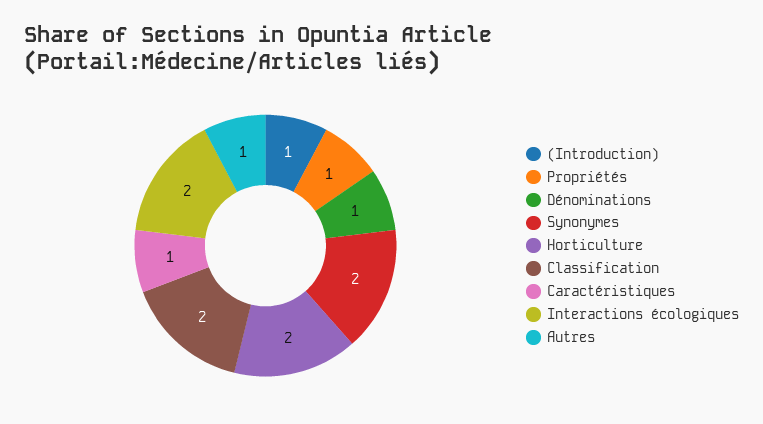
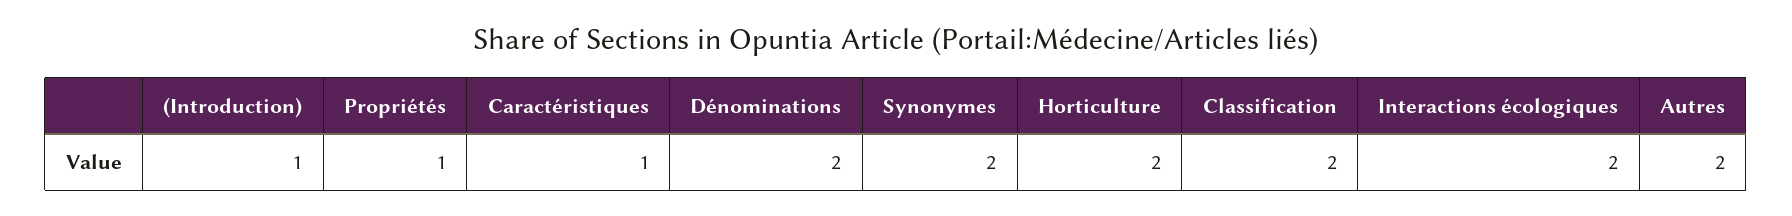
Dénominations: 1 -> 2
Autres: 1 -> 2

